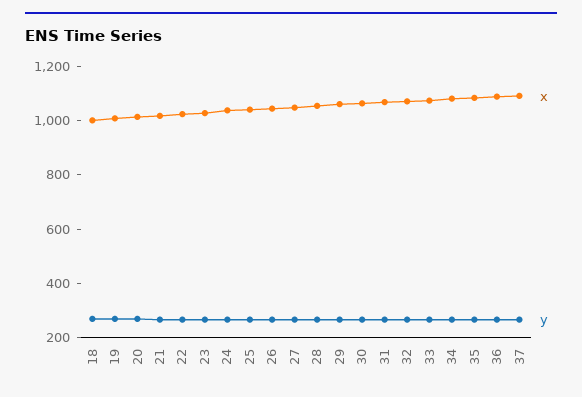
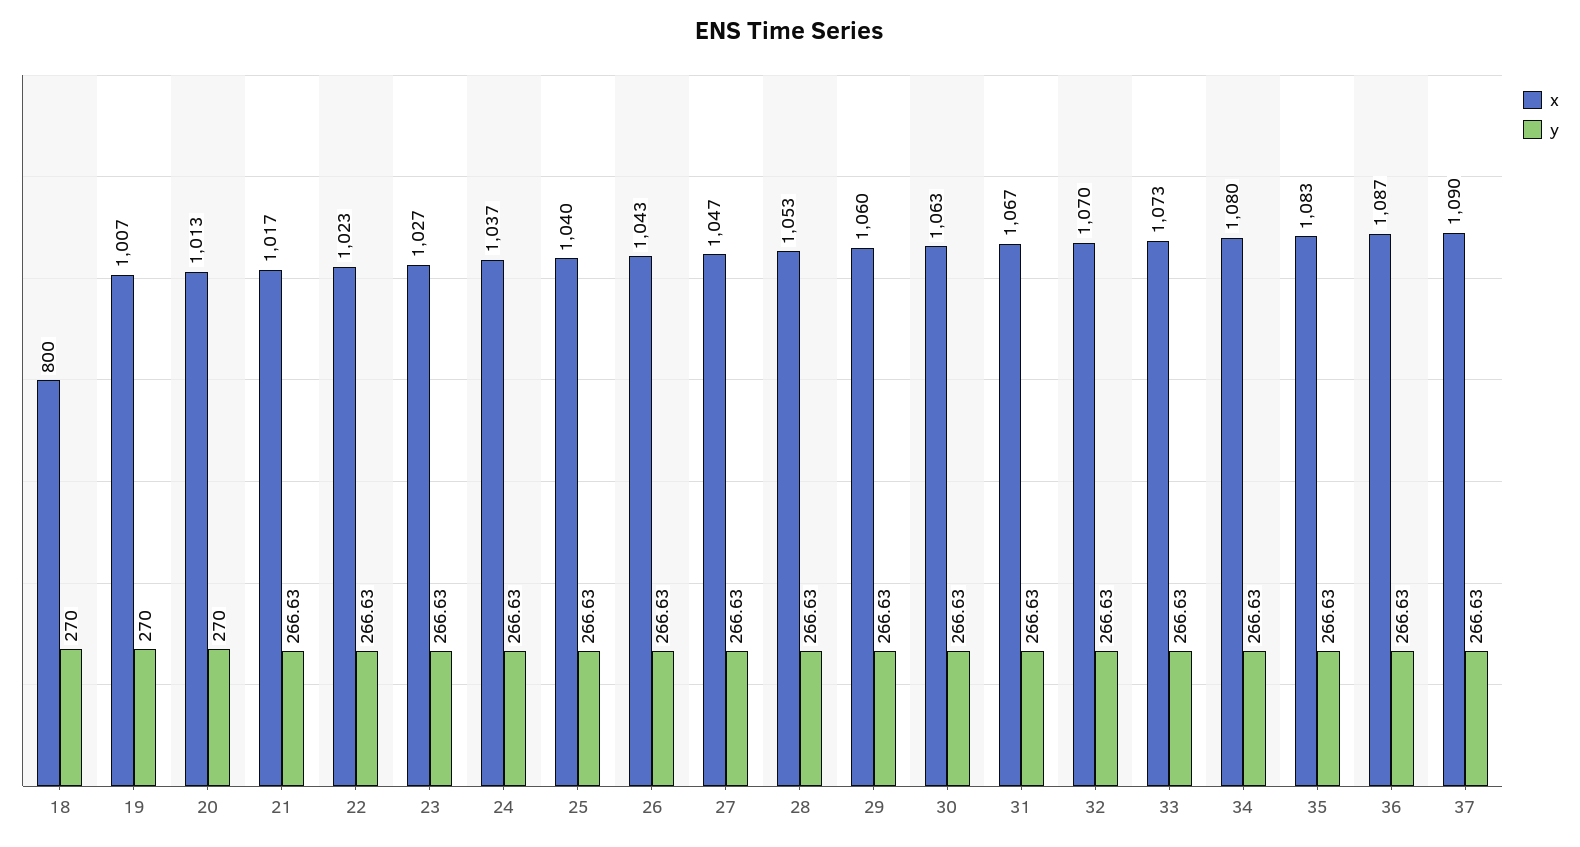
x, 18: 1000 -> 800

